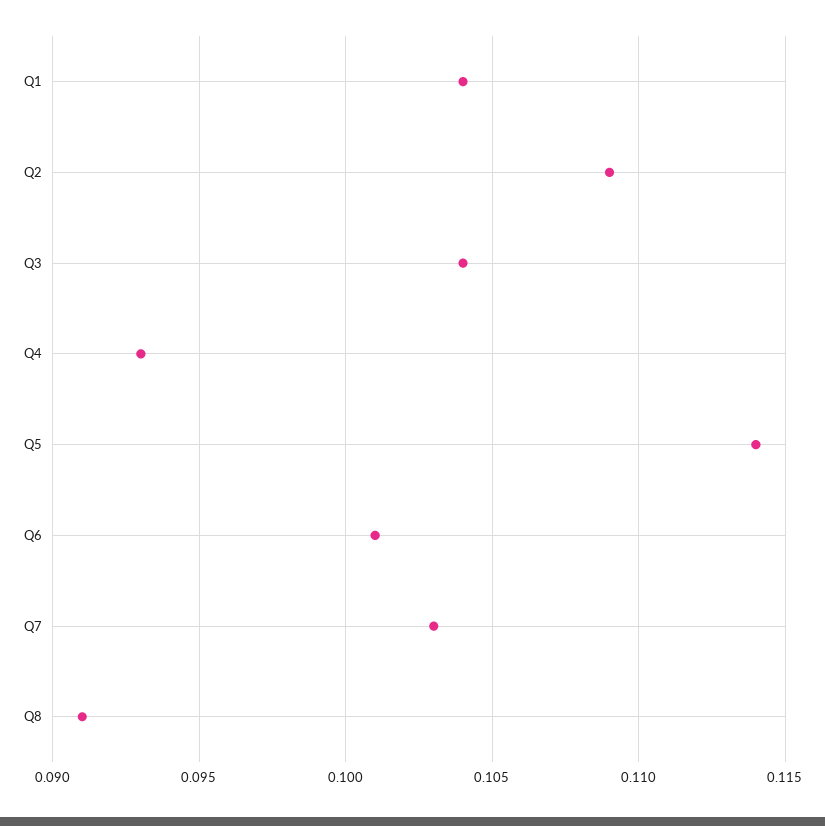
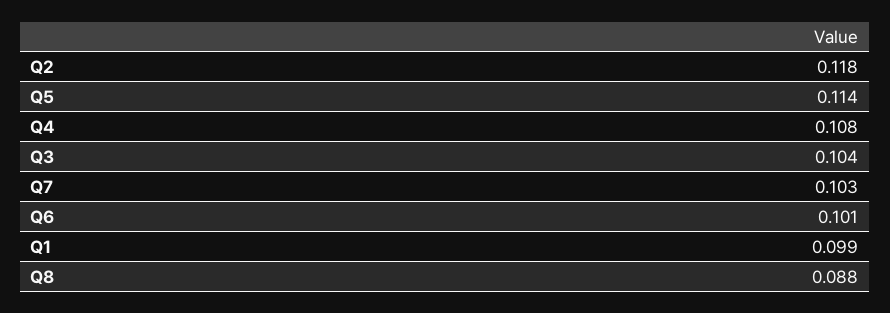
Q1: 0.104 -> 0.099
Q2: 0.109 -> 0.118
Q4: 0.093 -> 0.108
Q8: 0.091 -> 0.088

